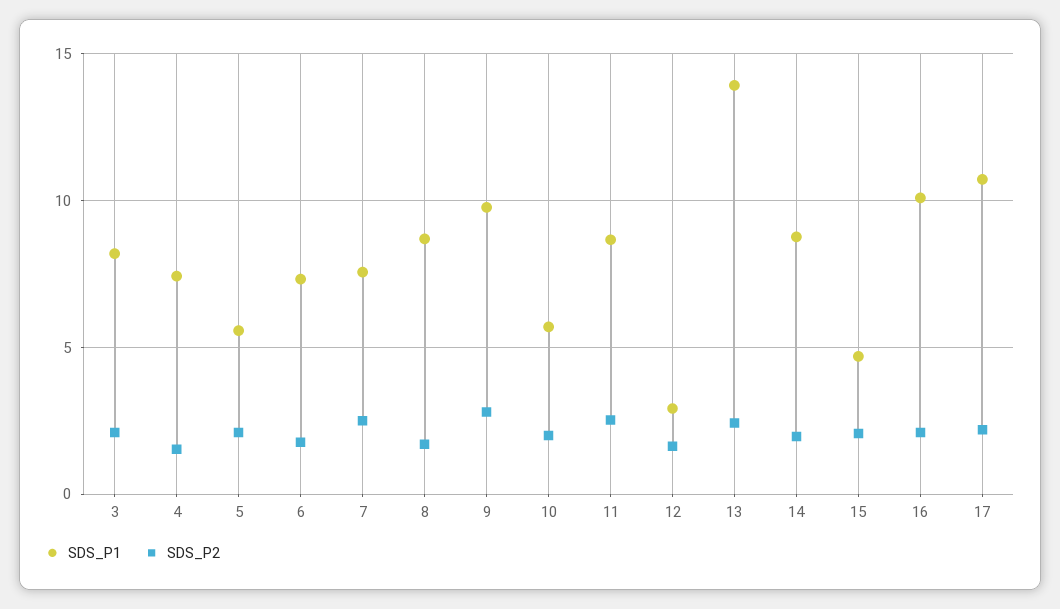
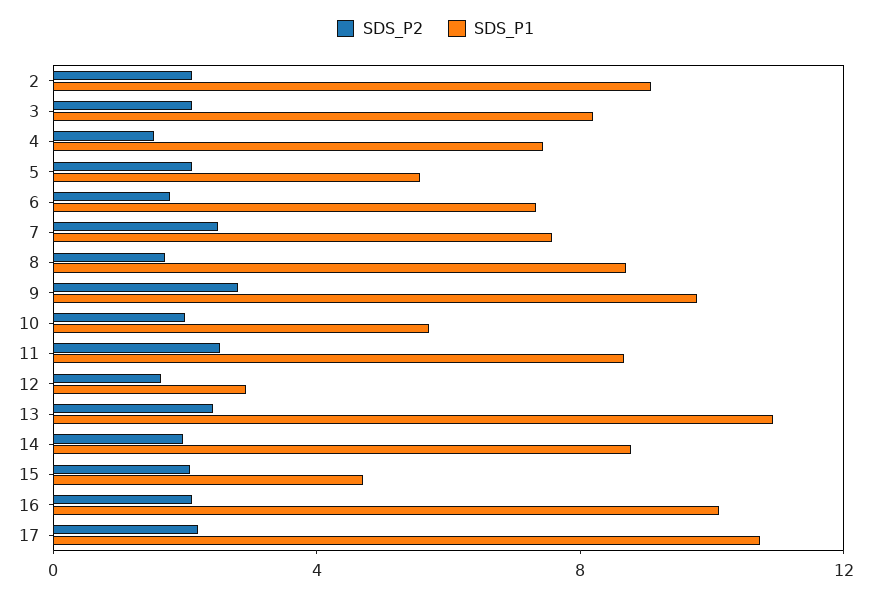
SDS_P1, 13: 14 -> 11
SDS_P2, 2: none -> 2
SDS_P1, 2: none -> 9

